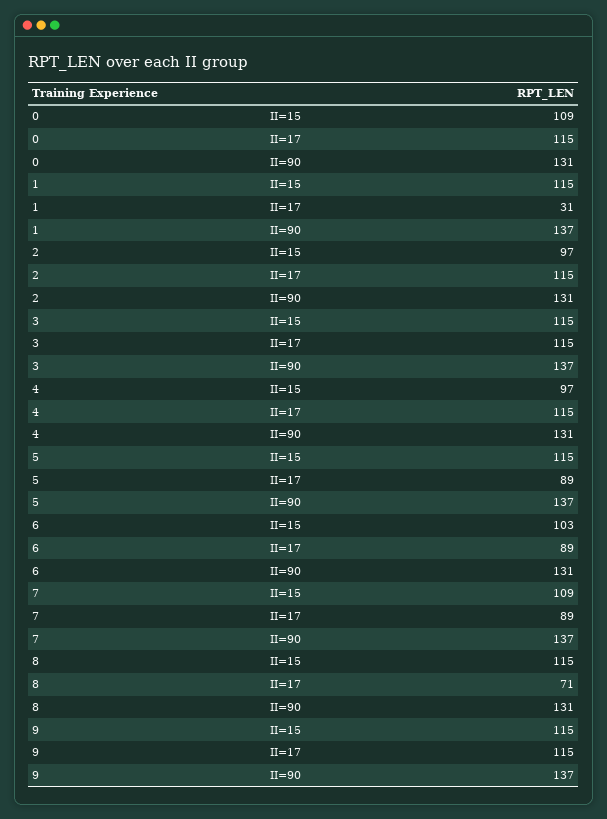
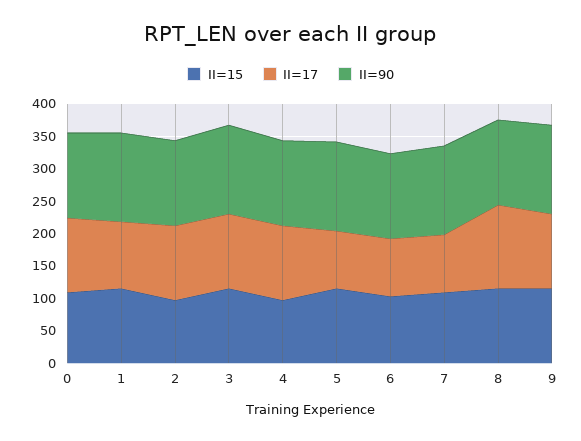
II=17, 1: 31 -> 100
II=17, 8: 71 -> 125

